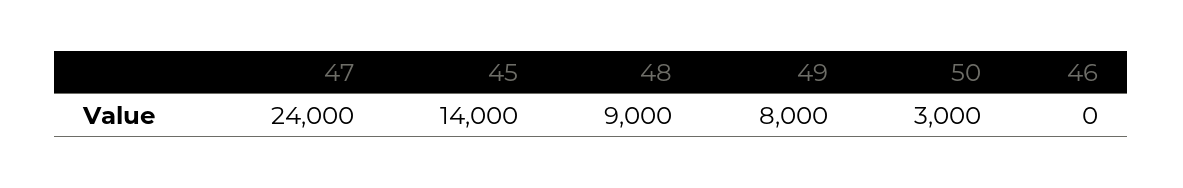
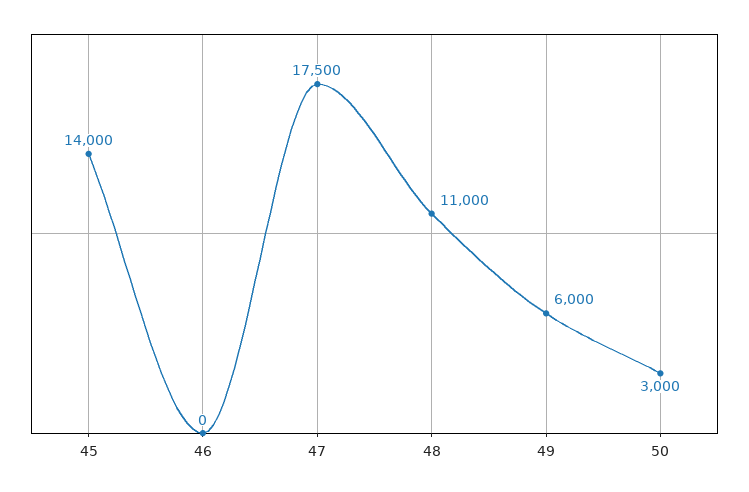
47: 24000 -> 17500
48: 9000 -> 11000
49: 8000 -> 6000

